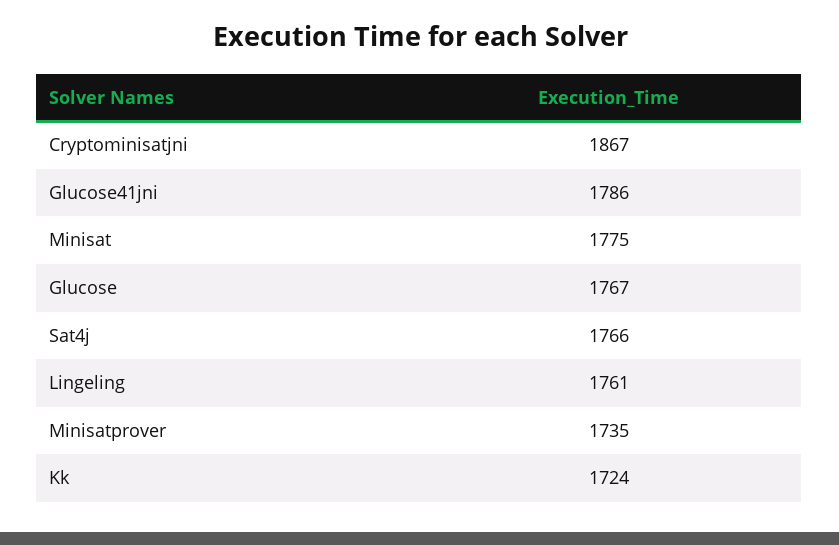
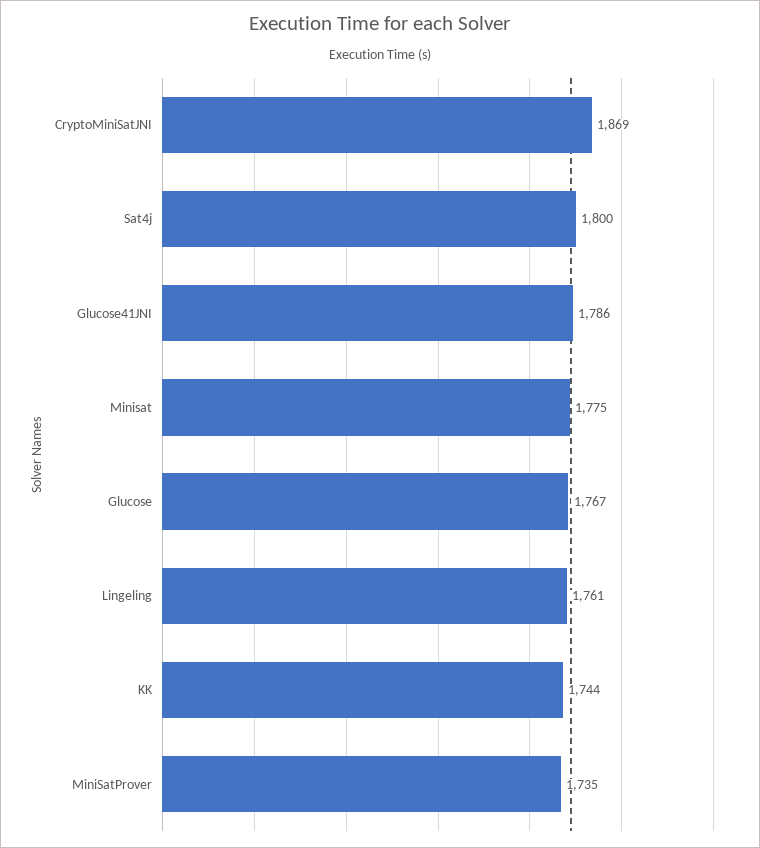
Cryptominisatjni: 1867 -> 1869
Sat4j: 1766 -> 1800
Kk: 1724 -> 1744

